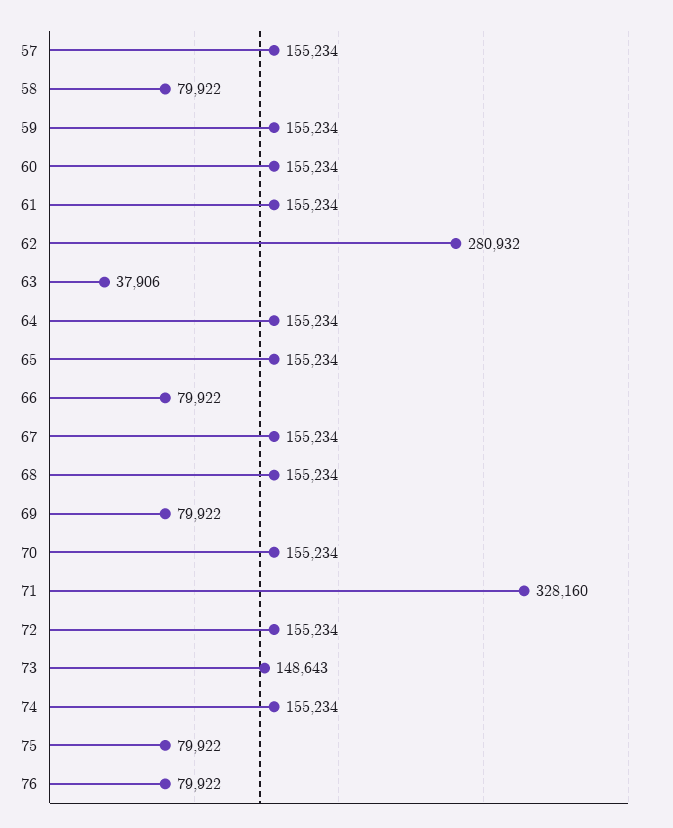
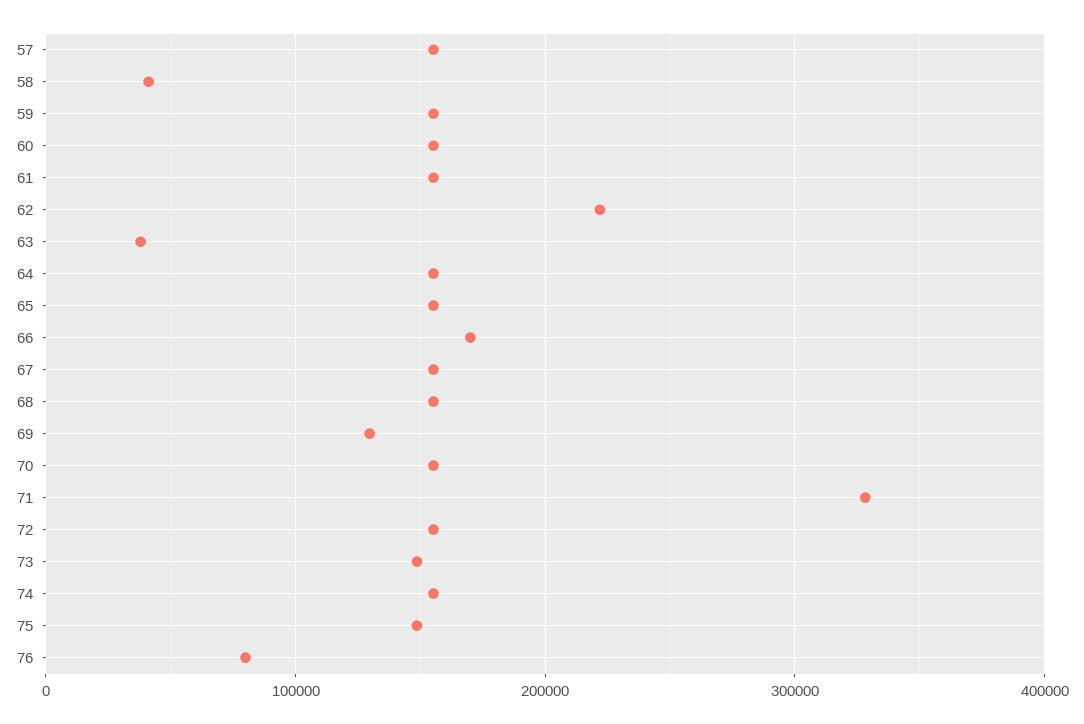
58: 79922 -> 40000
62: 280932 -> 220000
66: 79922 -> 170000
69: 79922 -> 130000
75: 79922 -> 150000

